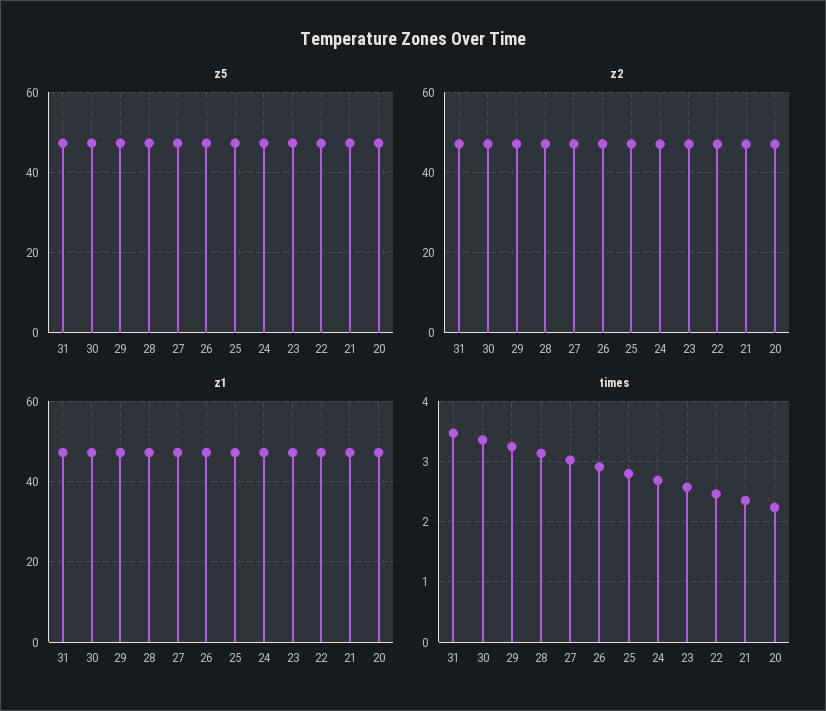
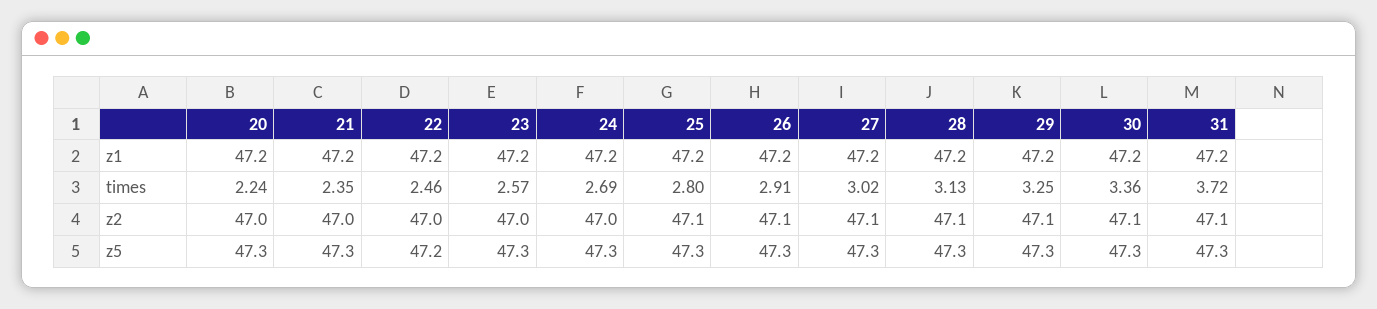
times, 31: 3.5 -> 3.72

